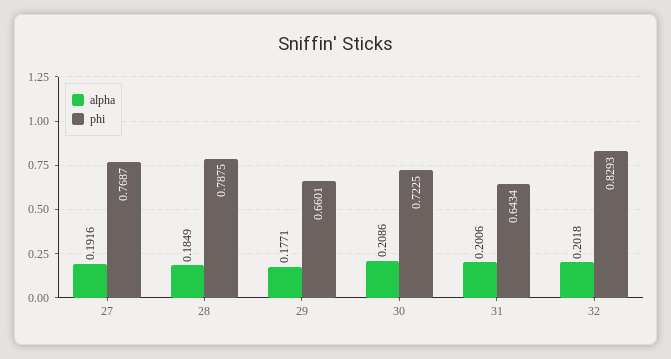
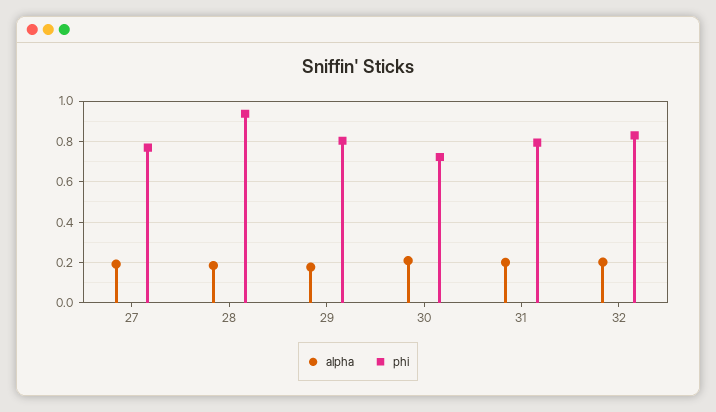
phi, 28: 0.7875 -> 0.95
phi, 29: 0.6601 -> 0.8
phi, 31: 0.6434 -> 0.8

